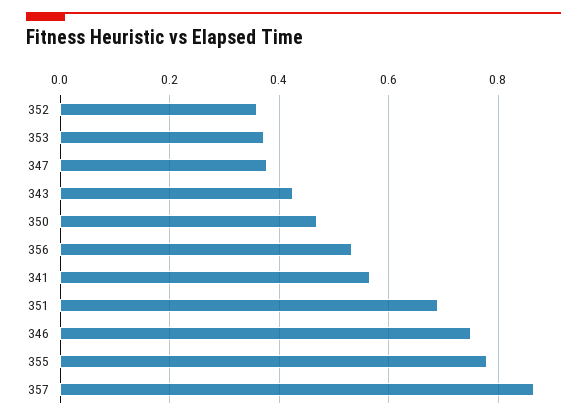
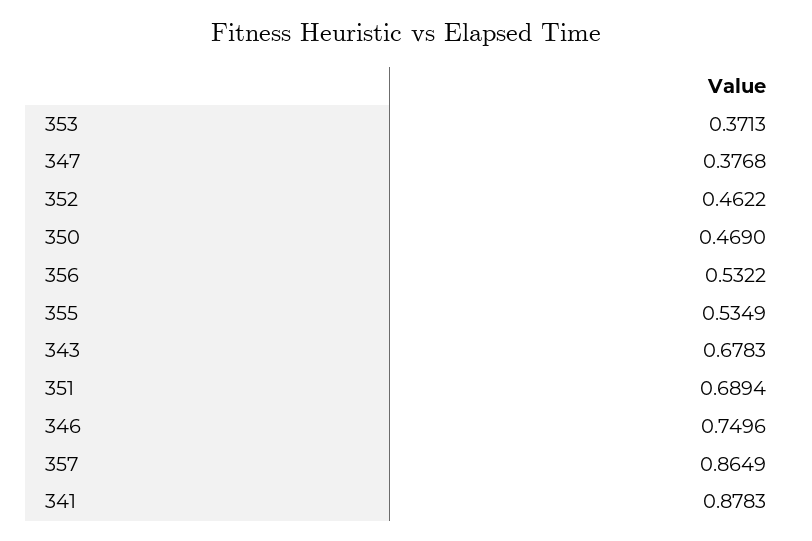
352: 0.36 -> 0.4622
343: 0.42 -> 0.6783
341: 0.56 -> 0.8783
355: 0.78 -> 0.5349

